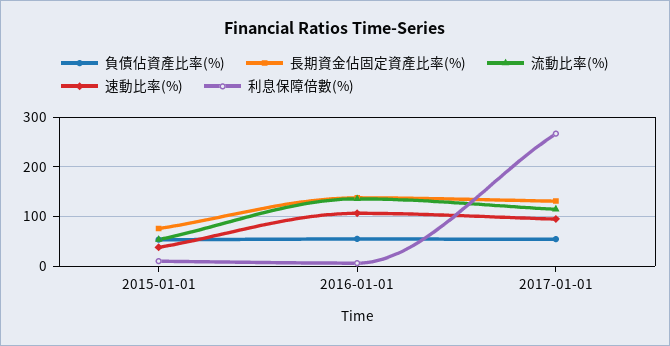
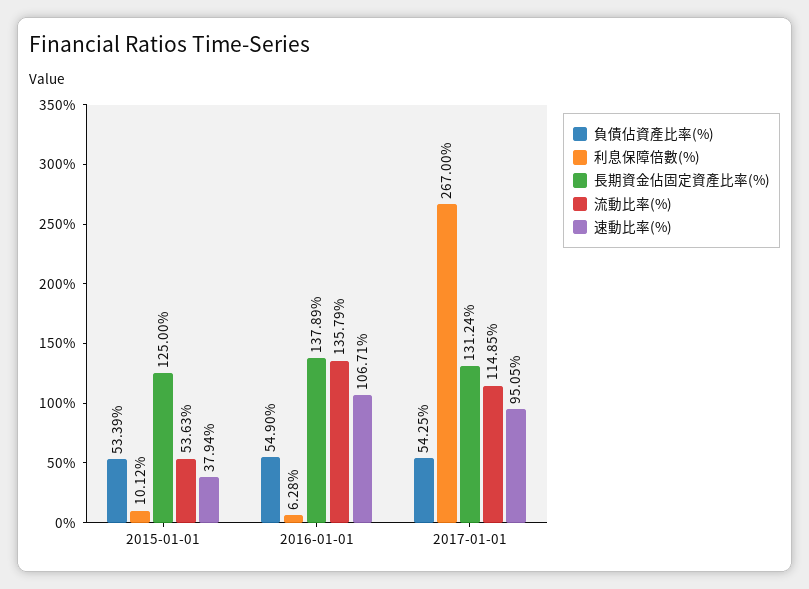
長期資金佔固定資產比率(%), 2015-01-01: 80 -> 125

